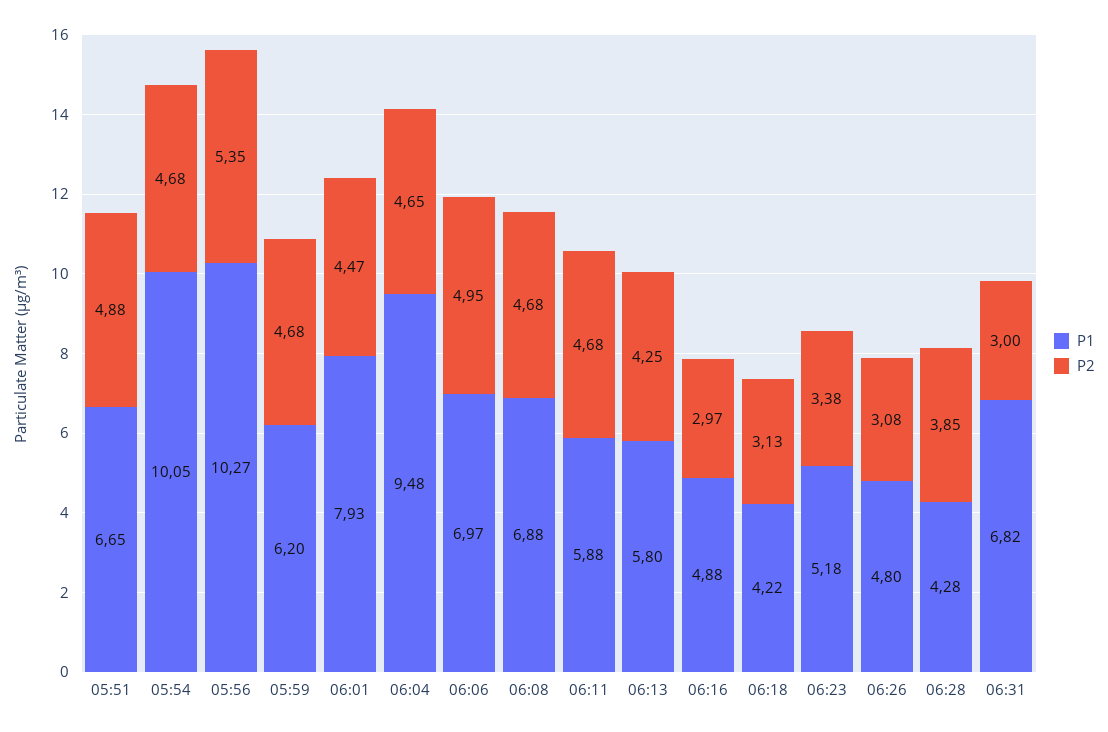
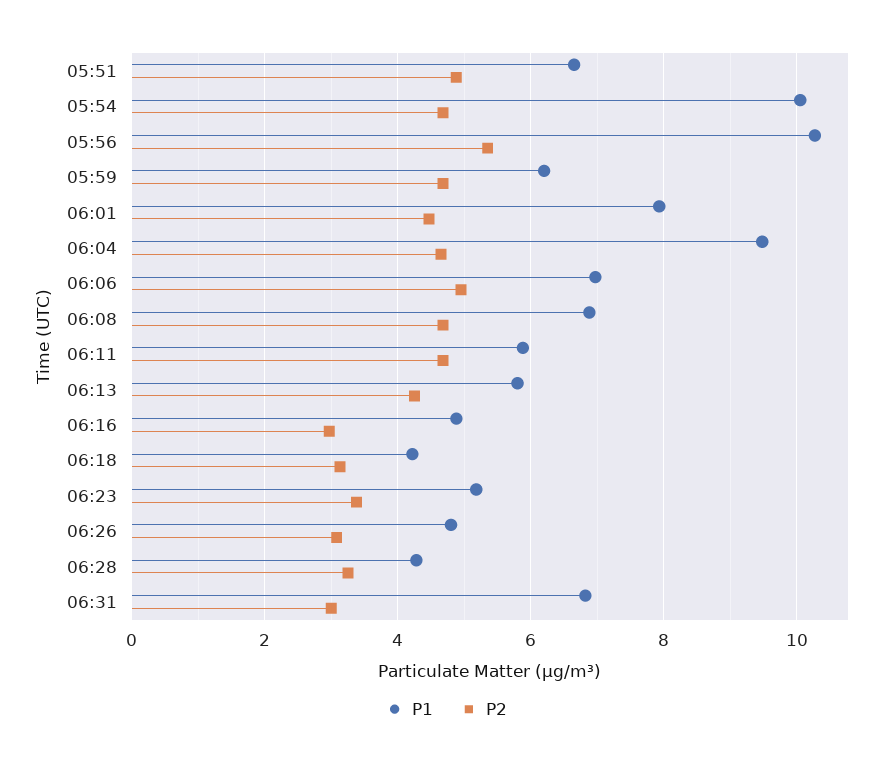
P2, 06:28: 3.85 -> 3.2

